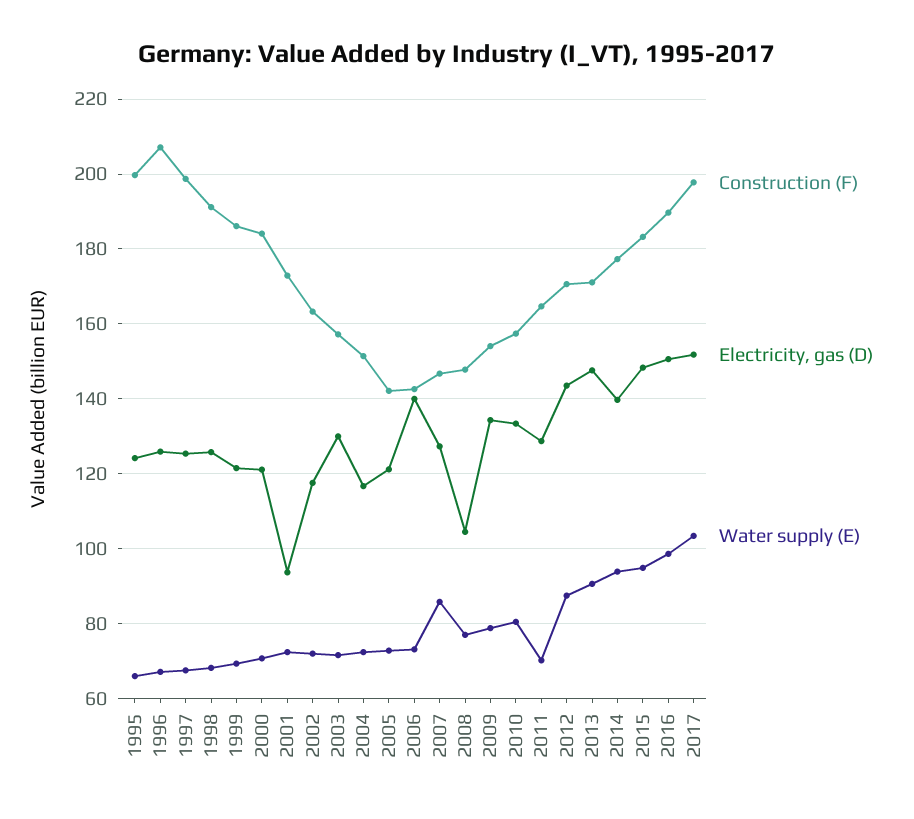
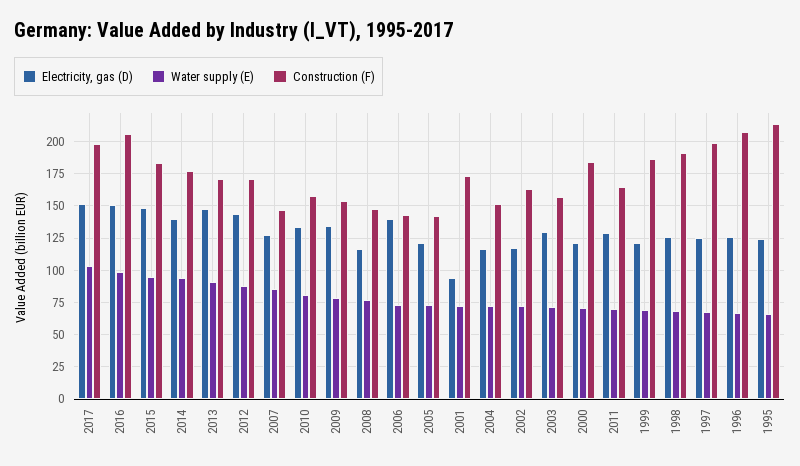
Construction (F), 1995: 200 -> 215
Electricity, gas (D), 2008: 104 -> 115
Construction (F), 2016: 190 -> 205

